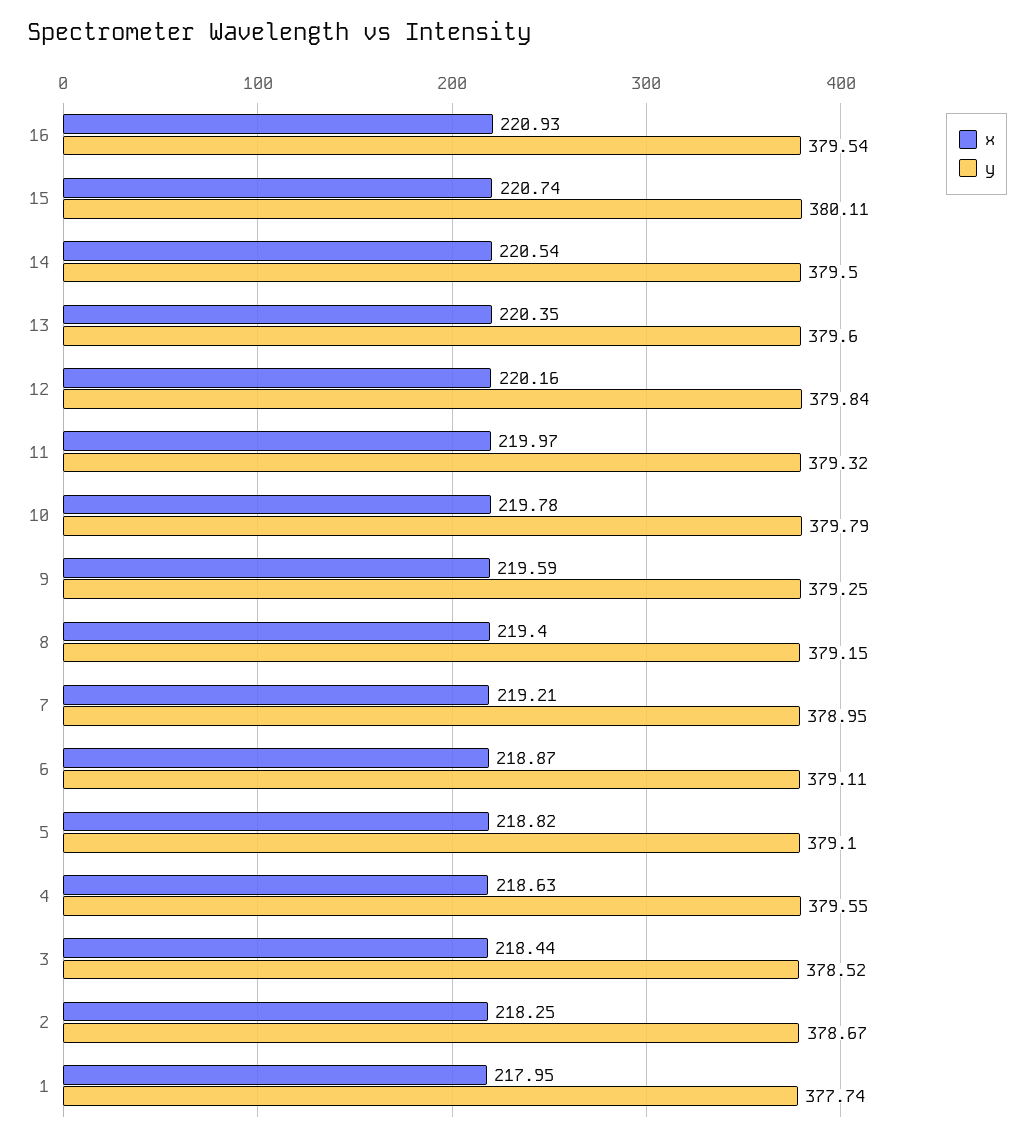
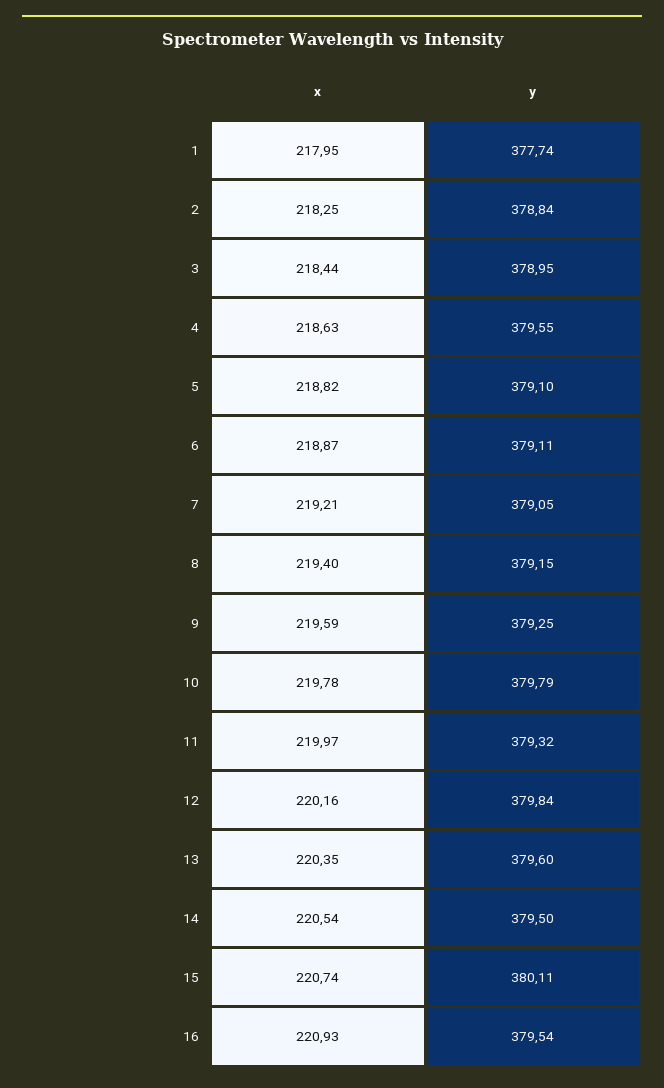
y, 7: 378.95 -> 379.05
y, 3: 378.52 -> 378.95
y, 2: 378.67 -> 378.84

